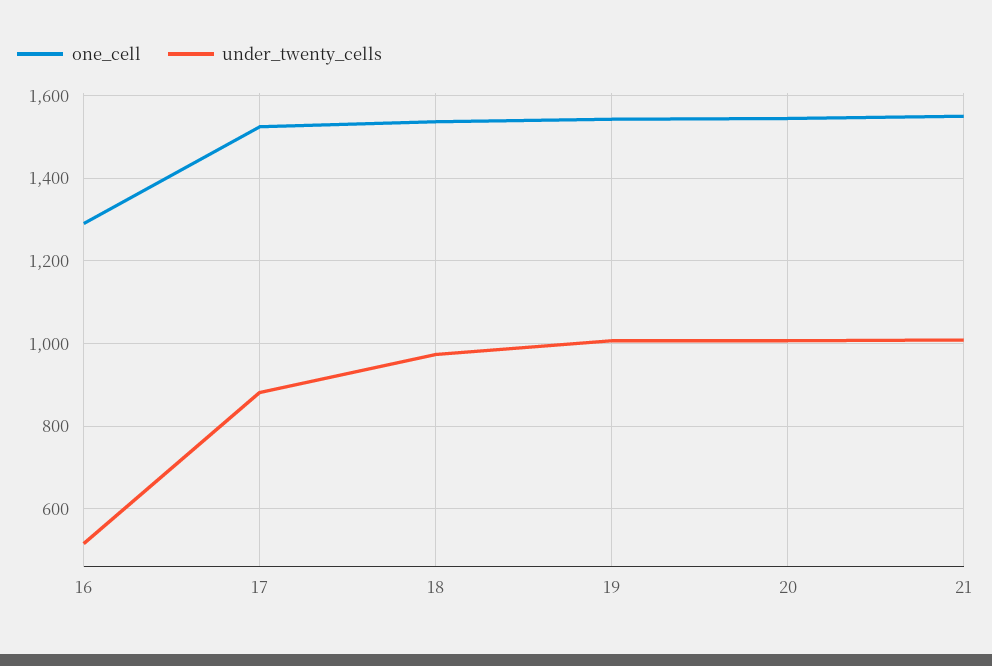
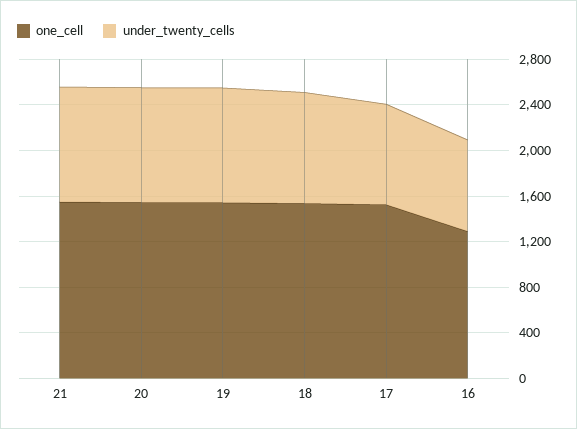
under_twenty_cells, 16: 520 -> 800

